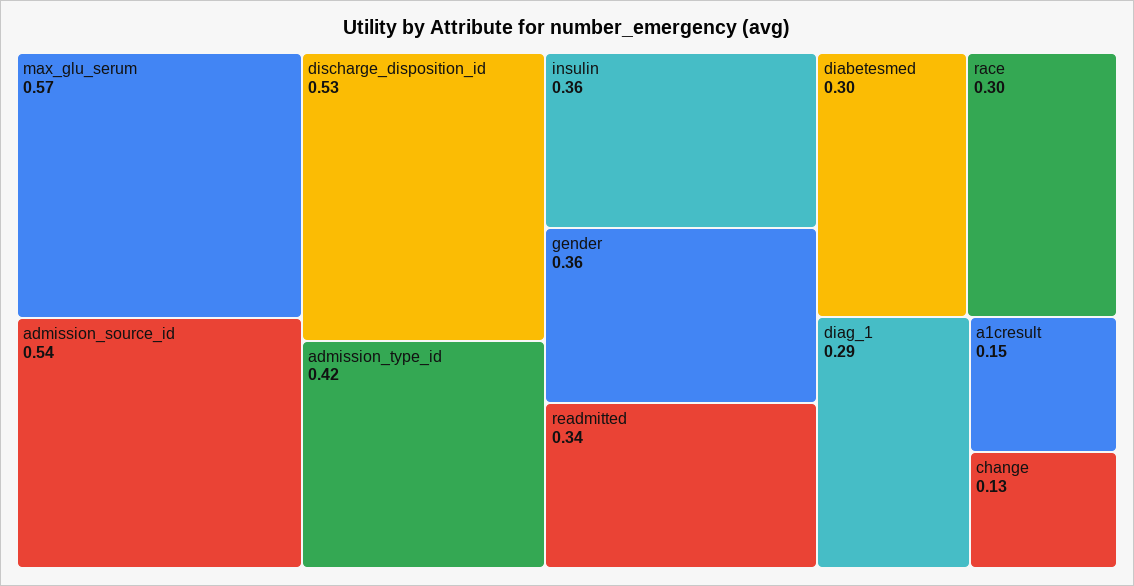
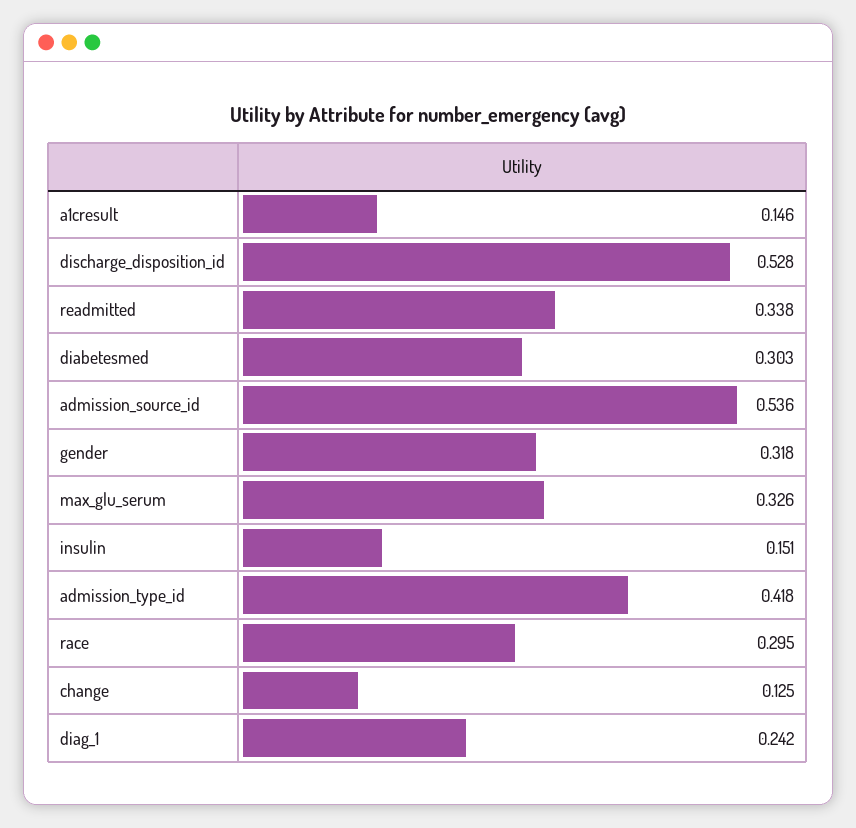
max_glu_serum: 0.57 -> 0.326
insulin: 0.36 -> 0.151
gender: 0.36 -> 0.318
diag_1: 0.29 -> 0.242

